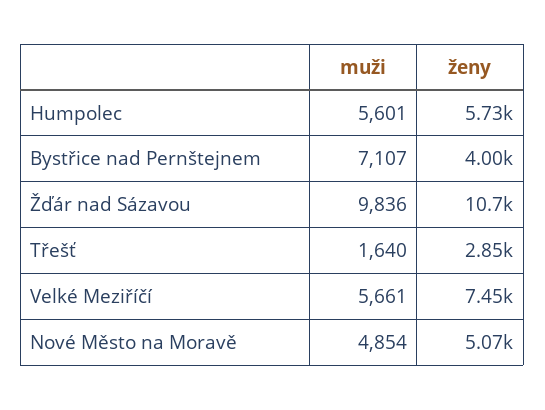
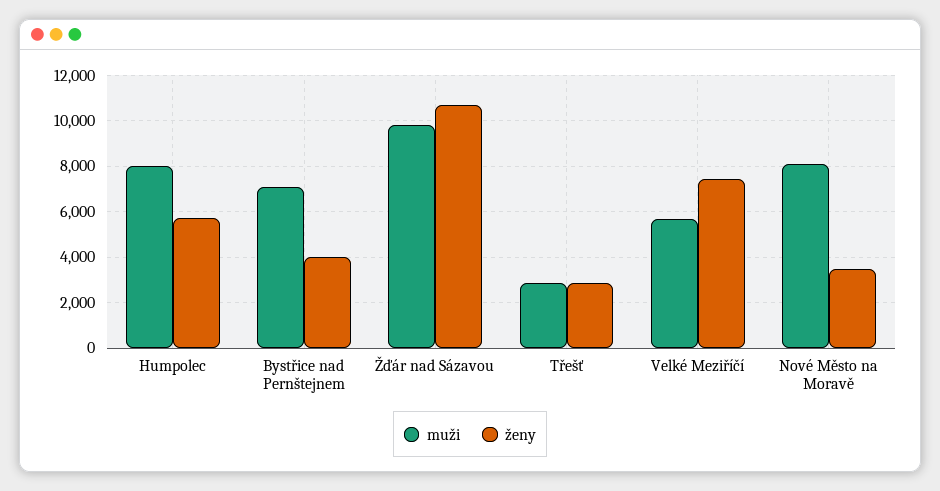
muži, Humpolec: 5601 -> 8000
muži, Třešť: 1640 -> 3000
muži, Nové Město na Moravě: 4854 -> 8000
ženy, Nové Město na Moravě: 5070 -> 3500

